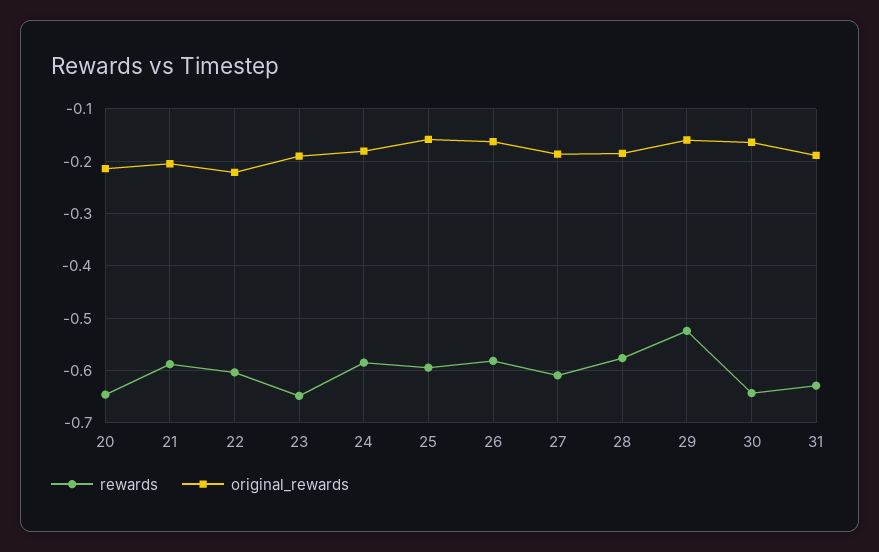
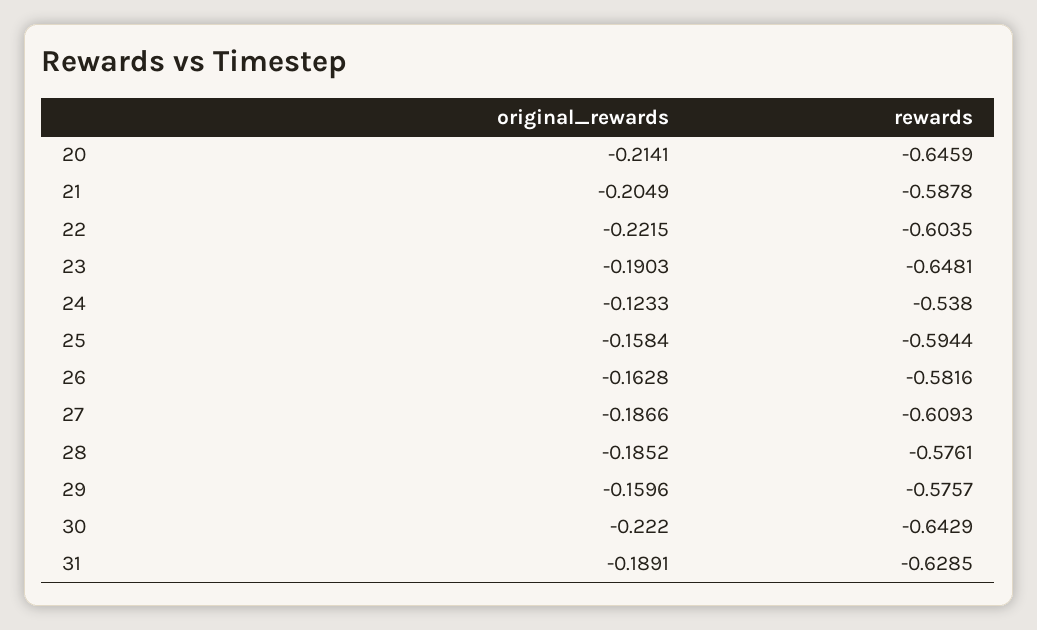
rewards, 24: -0.58 -> -0.538
original_rewards, 24: -0.18 -> -0.1233
rewards, 29: -0.52 -> -0.5757
original_rewards, 30: -0.16 -> -0.222

